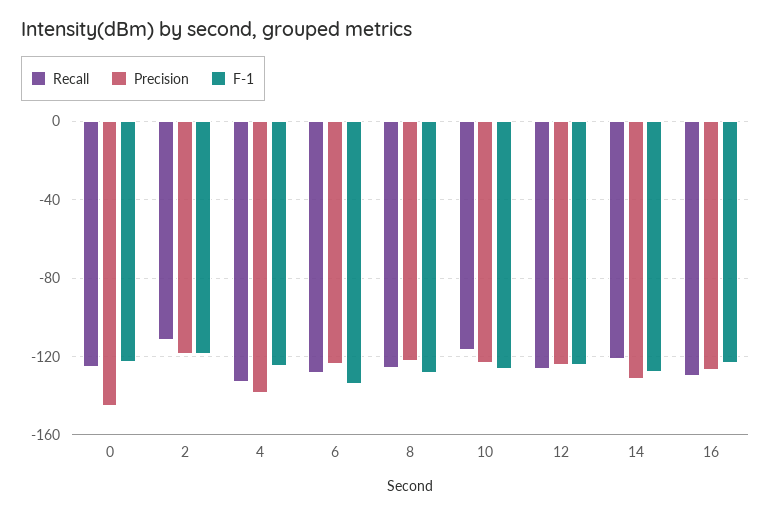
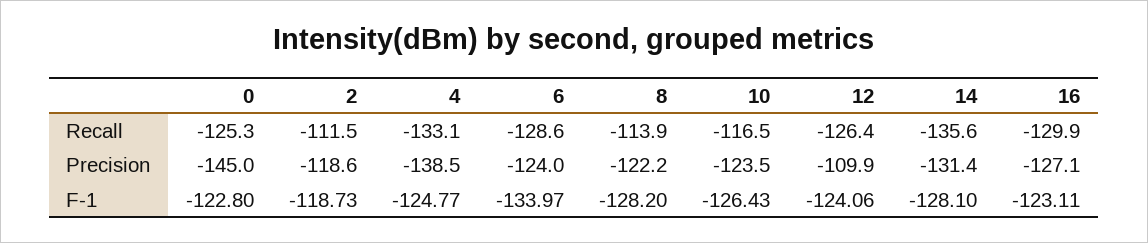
Recall, 8: -125 -> -113.9
Precision, 12: -125 -> -109.9
Recall, 14: -120 -> -135.6

